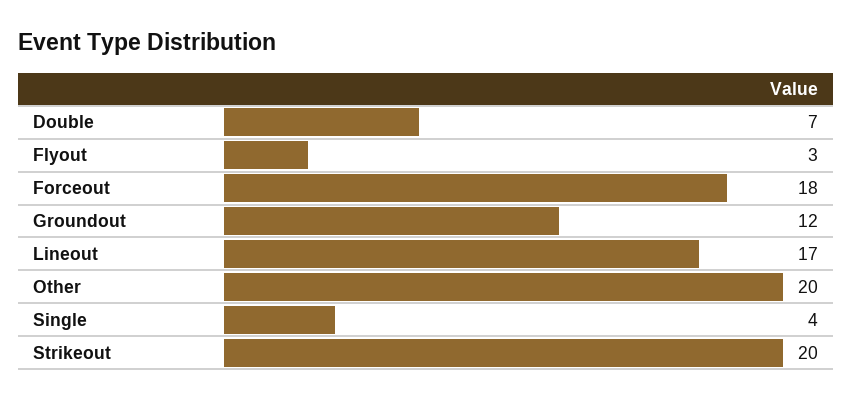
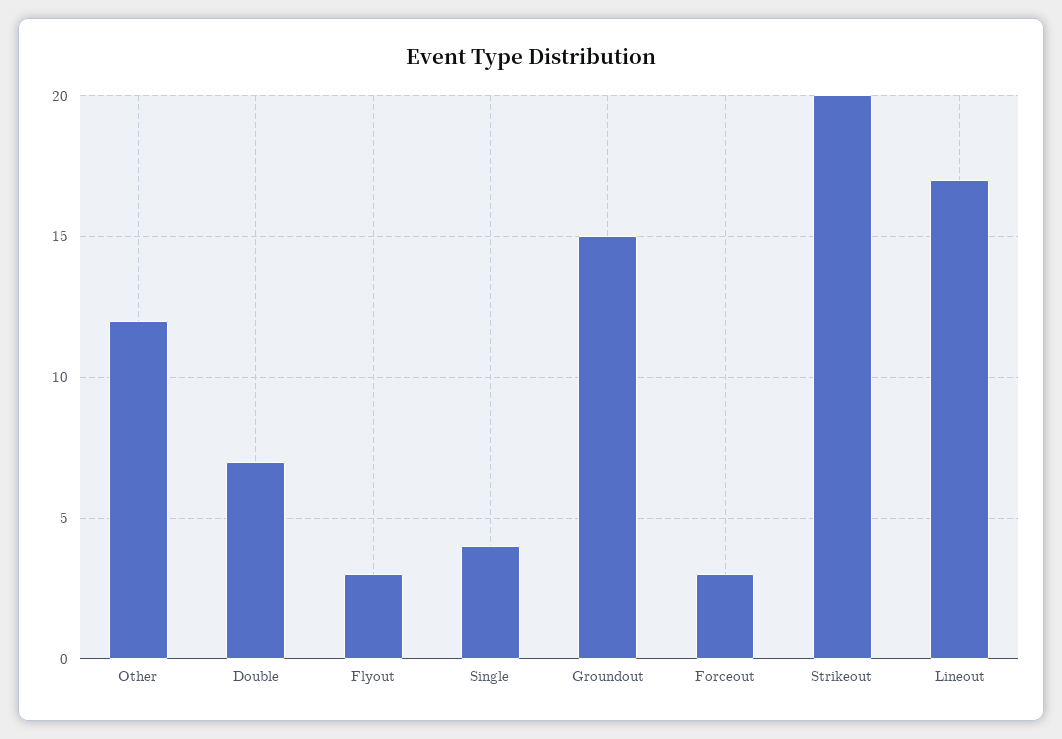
Forceout: 18 -> 3
Groundout: 12 -> 15
Other: 20 -> 12

